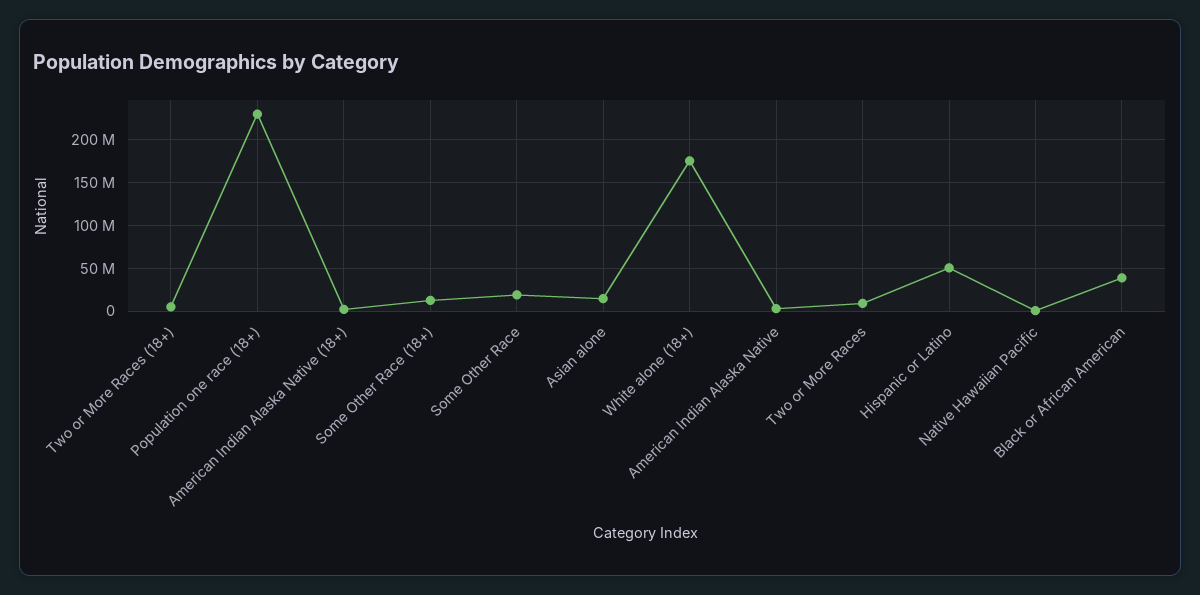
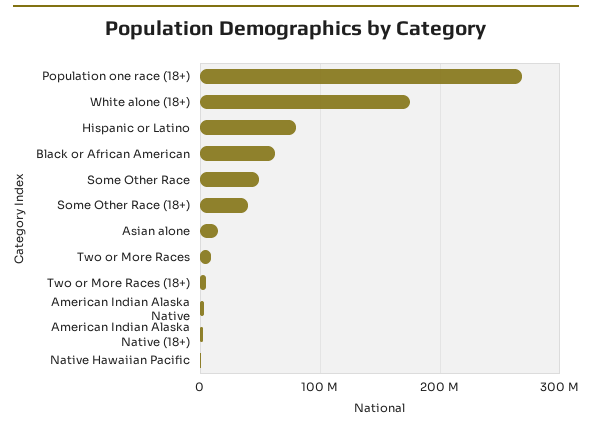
Population one race (18+): 230000000 -> 270000000
Some Other Race (18+): 10000000 -> 40000000
Some Other Race: 20000000 -> 50000000
Hispanic or Latino: 50000000 -> 80000000
Black or African American: 40000000 -> 60000000

